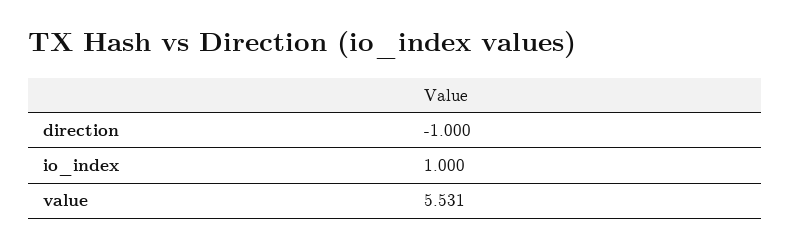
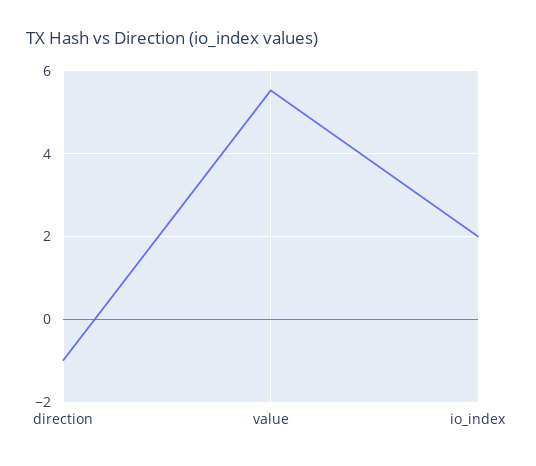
io_index: 1 -> 2

